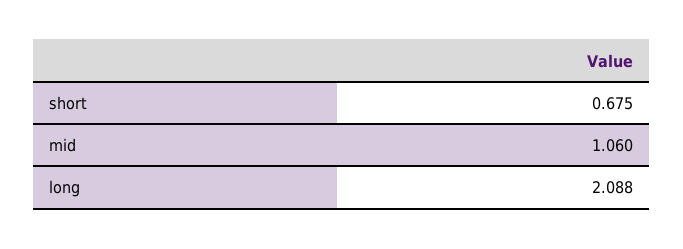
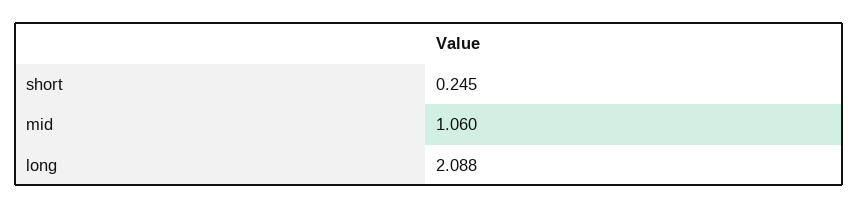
short: 0.675 -> 0.245

